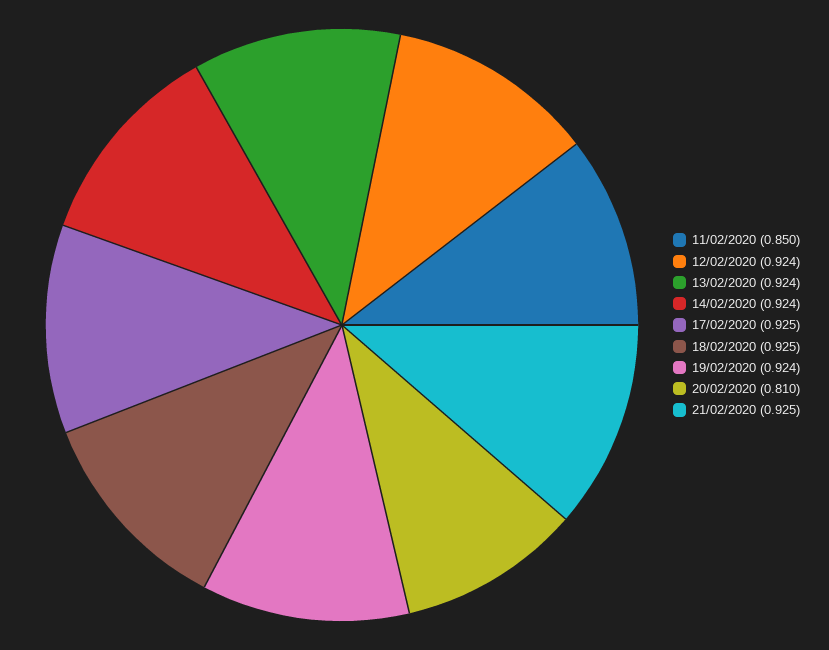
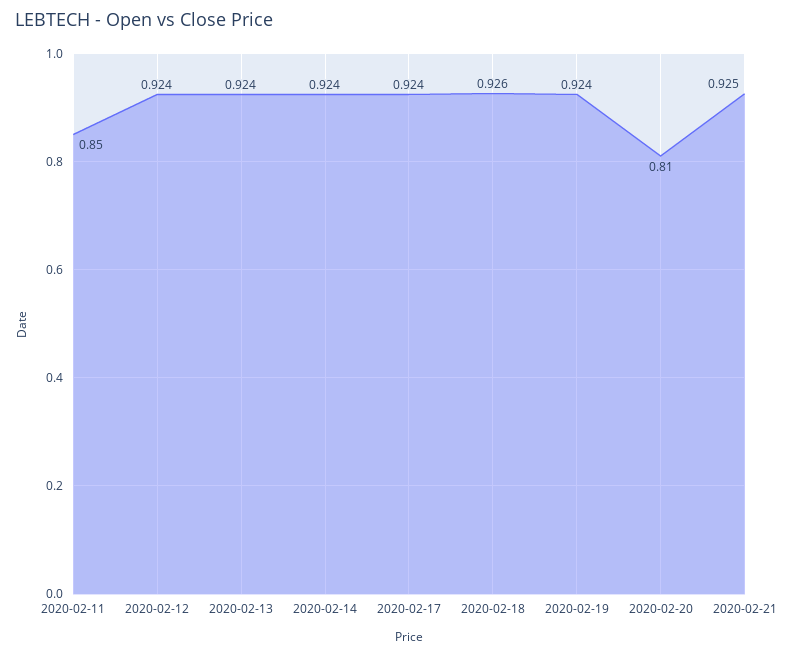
17/02/2020: 0.925 -> 0.924
18/02/2020: 0.925 -> 0.926

